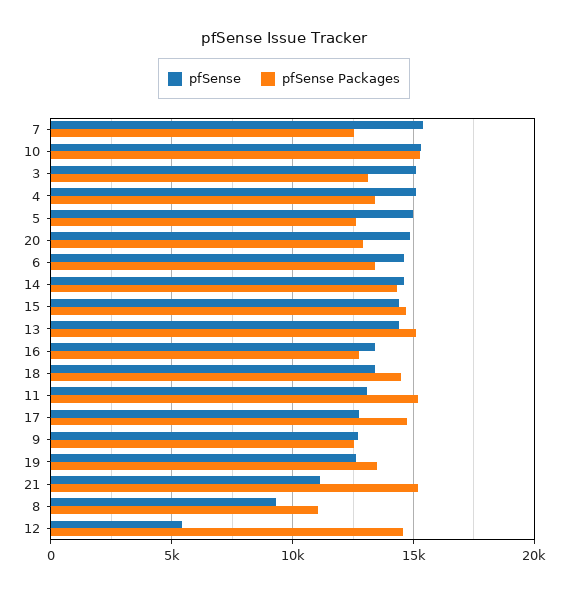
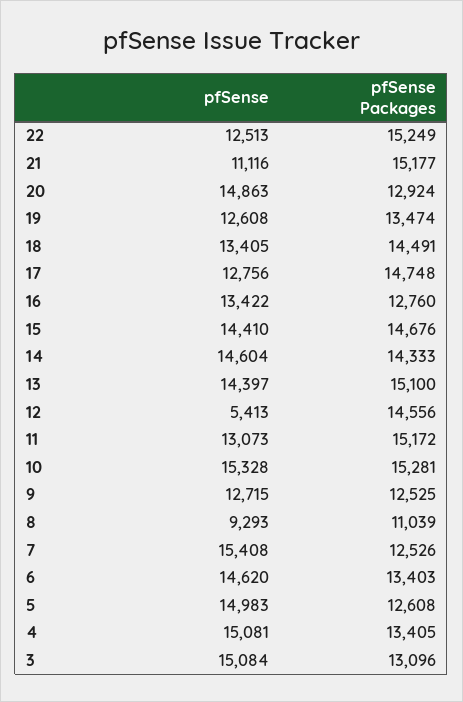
pfSense, 22: none -> 12513
pfSense Packages, 22: none -> 15249

